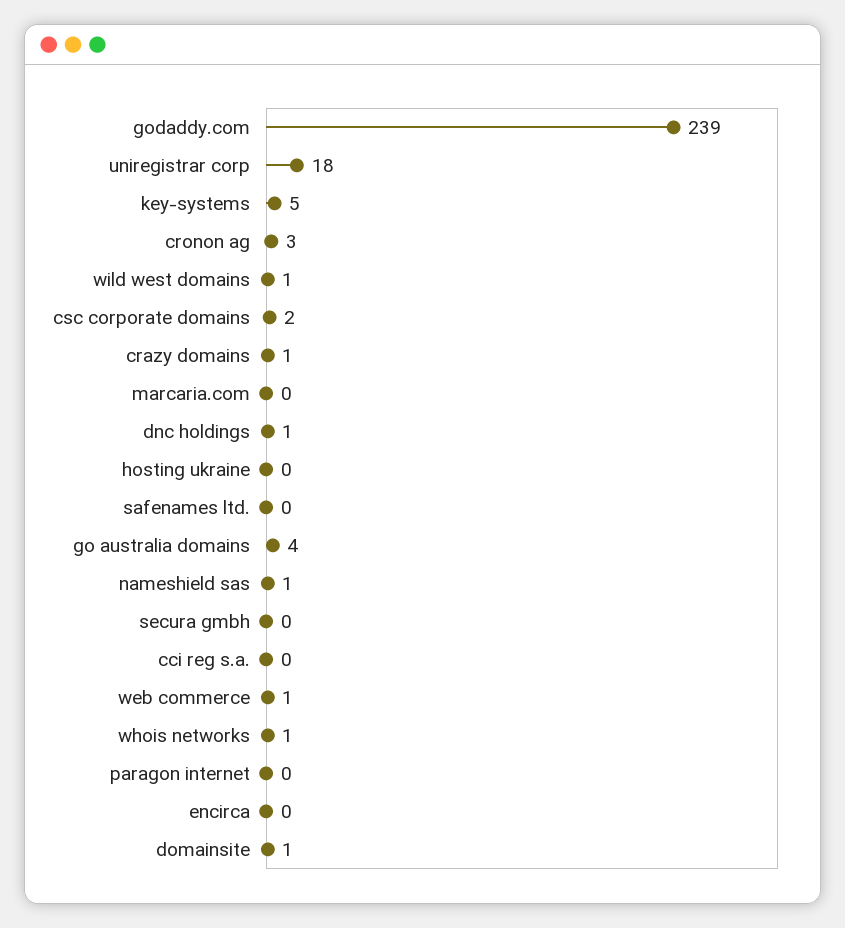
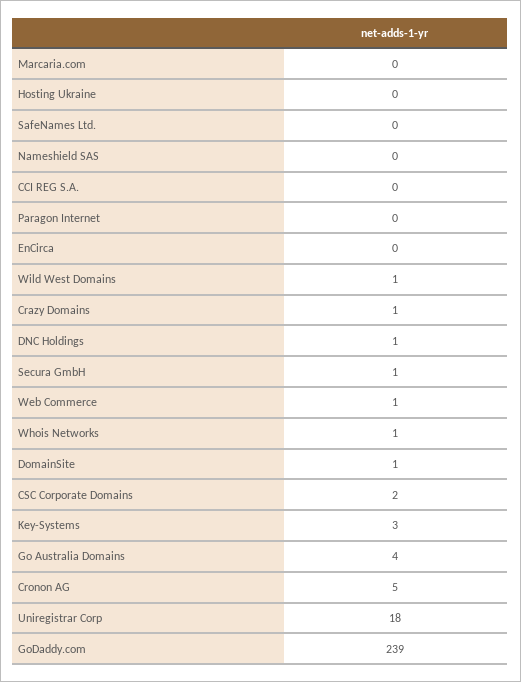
key-systems: 5 -> 3
cronon ag: 3 -> 5
nameshield sas: 1 -> 0
secura gmbh: 0 -> 1

